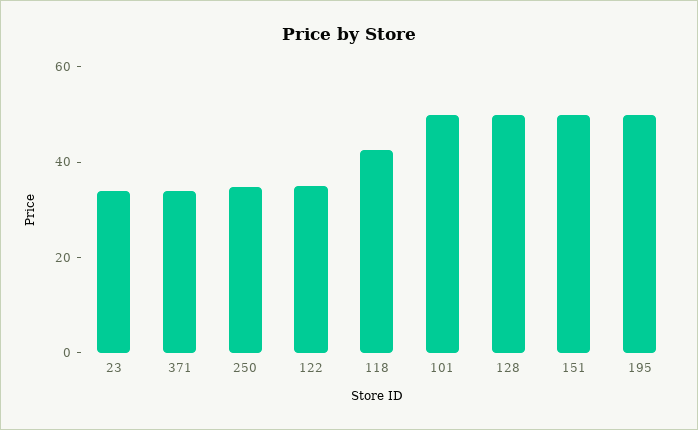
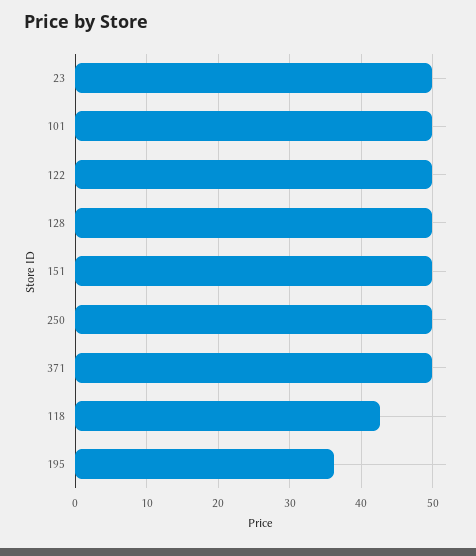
23: 35 -> 50
371: 35 -> 50
250: 35 -> 50
122: 35 -> 50
195: 50 -> 36

